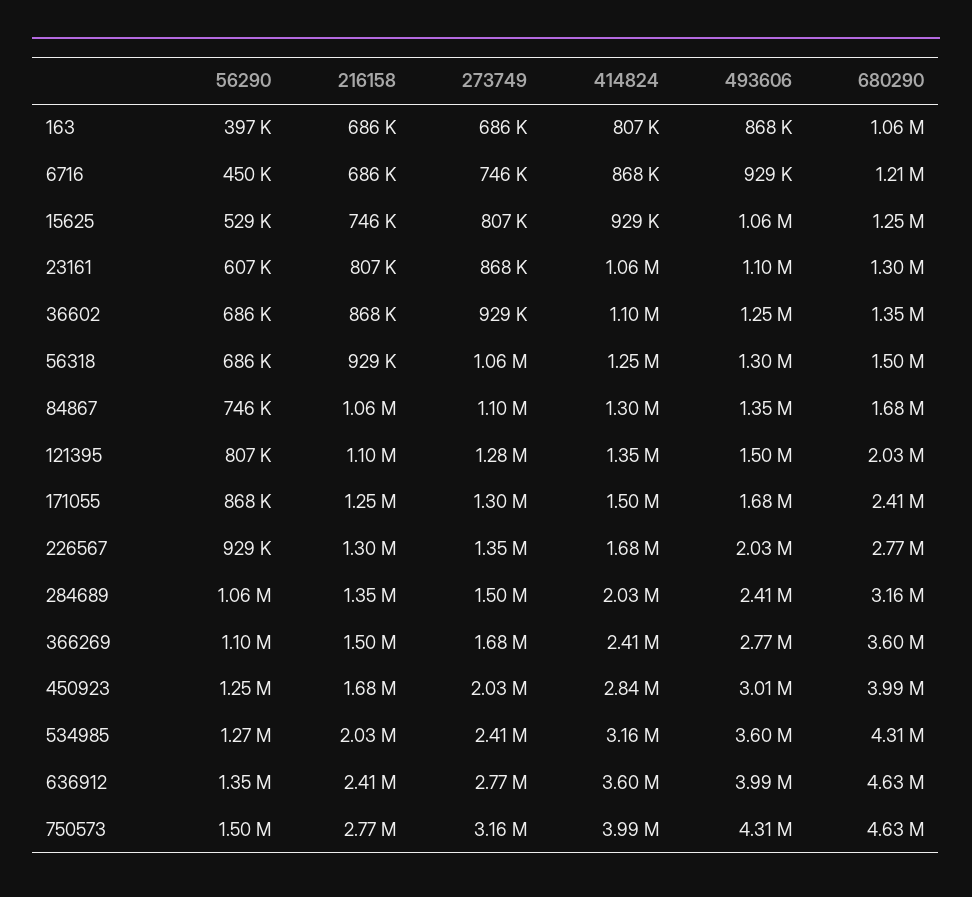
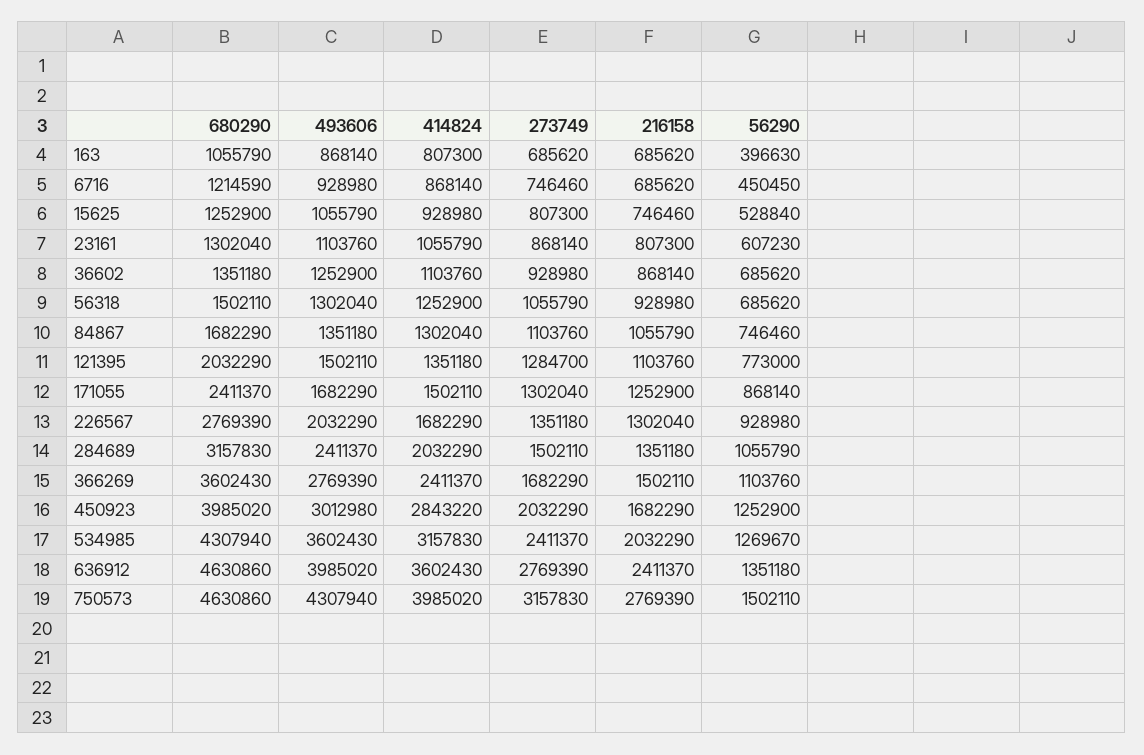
56290, 121395: 807000 -> 773000

